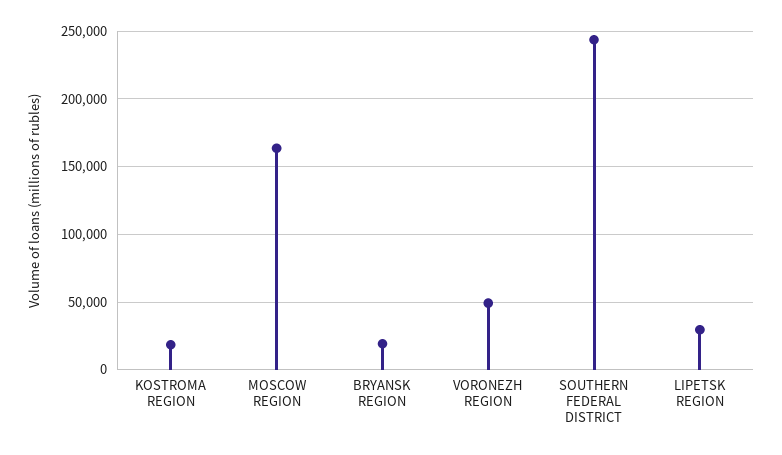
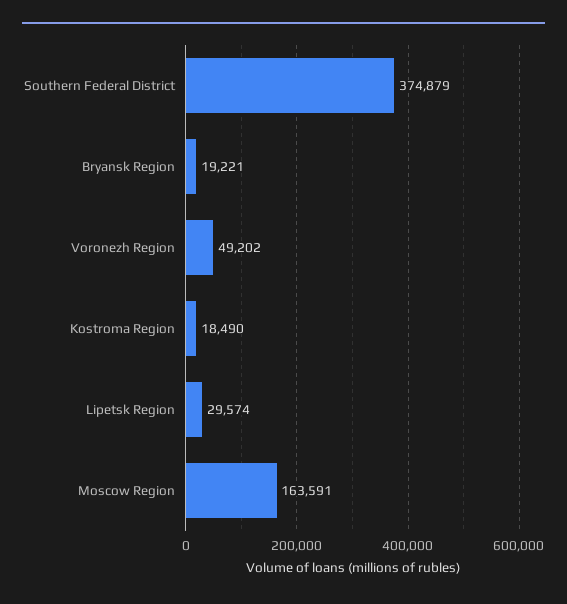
SOUTHERN FEDERAL DISTRICT: 245000 -> 374879

